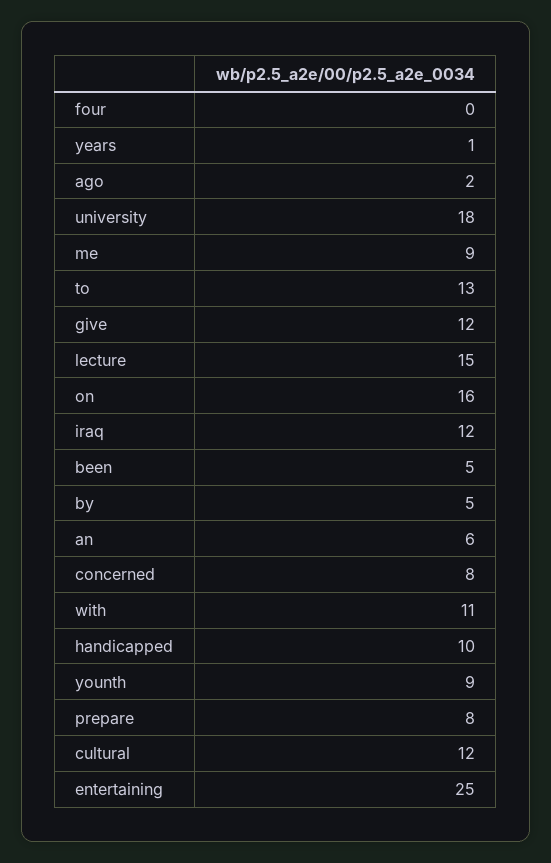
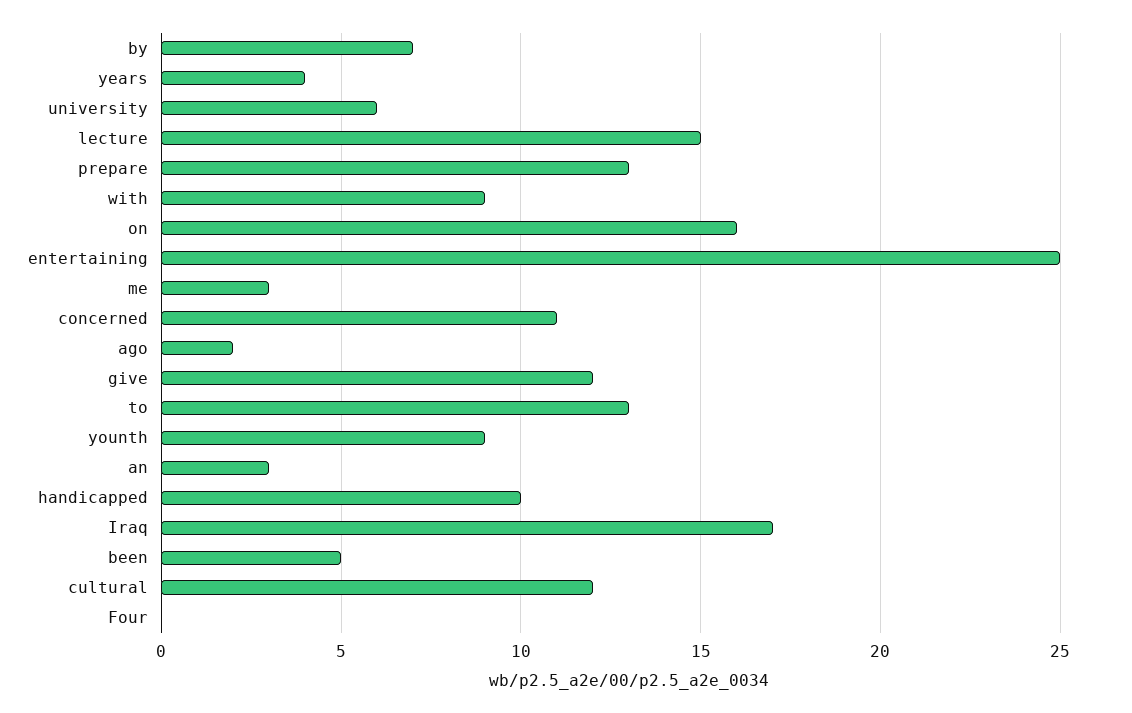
years: 1 -> 4
university: 18 -> 6
me: 9 -> 3
iraq: 12 -> 17
by: 5 -> 7
an: 6 -> 3
concerned: 8 -> 11
with: 11 -> 9
prepare: 8 -> 13

